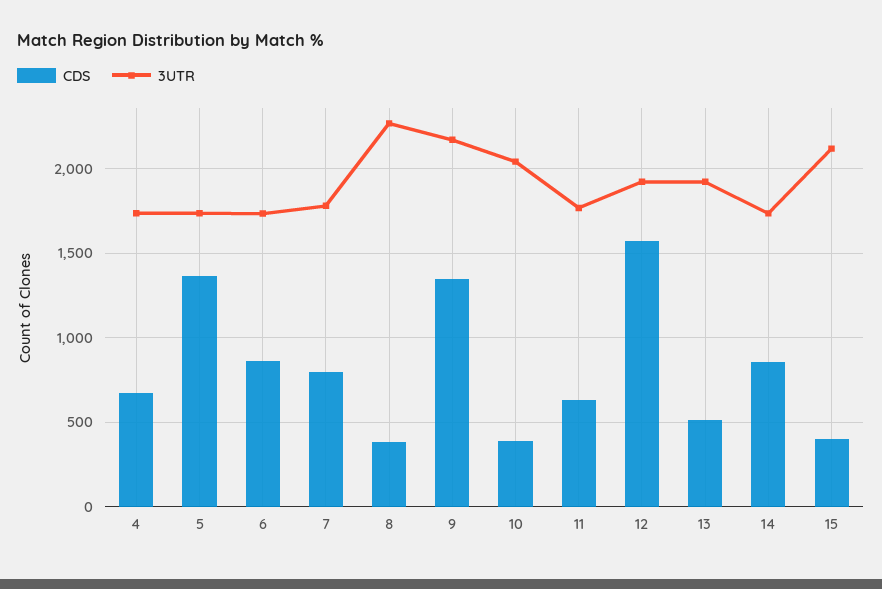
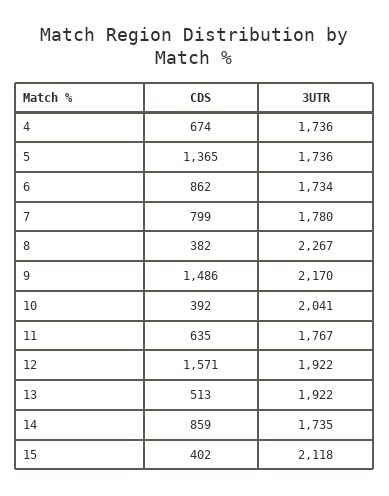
CDS, 9: 1350 -> 1486

